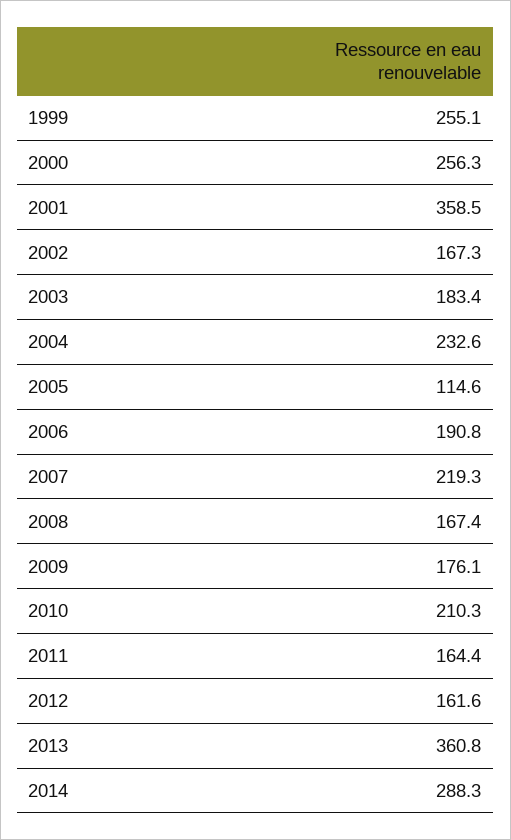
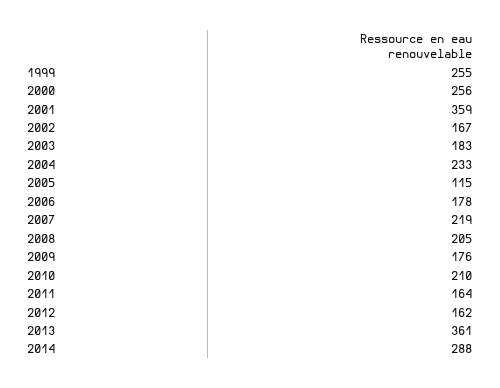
2006: 190.8 -> 178
2008: 167.4 -> 205

